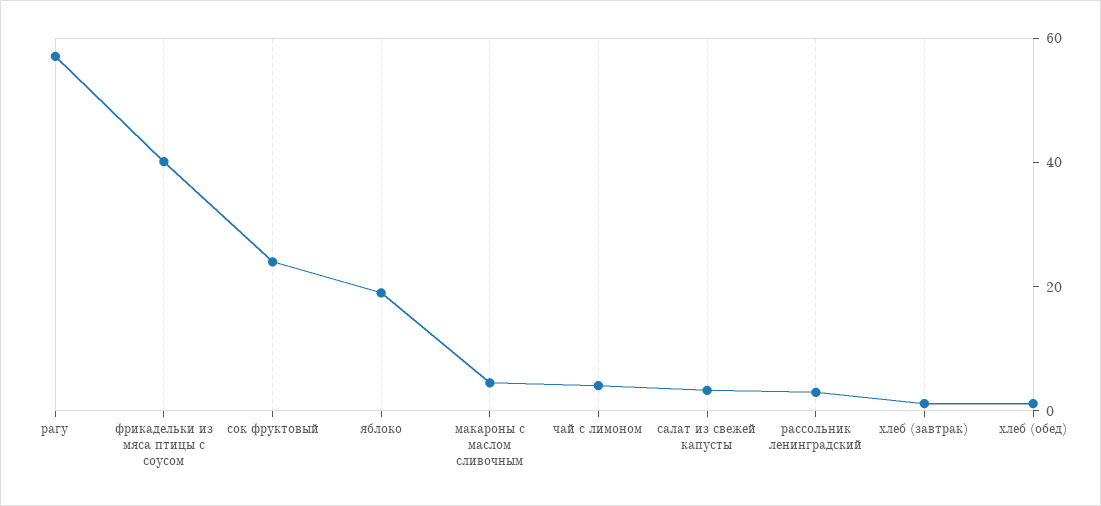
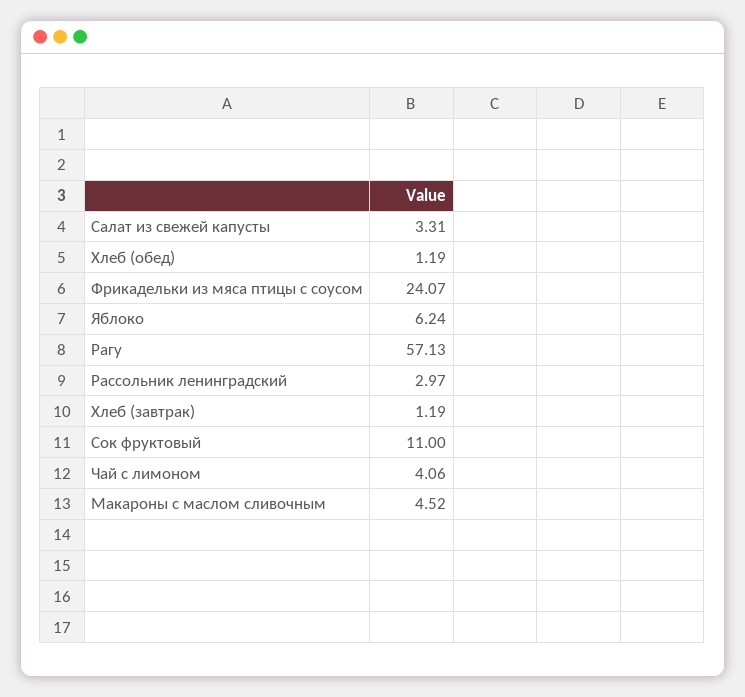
фрикадельки из мяса птицы с соусом: 40 -> 24.07
сок фруктовый: 25 -> 11
яблоко: 20 -> 6.24

